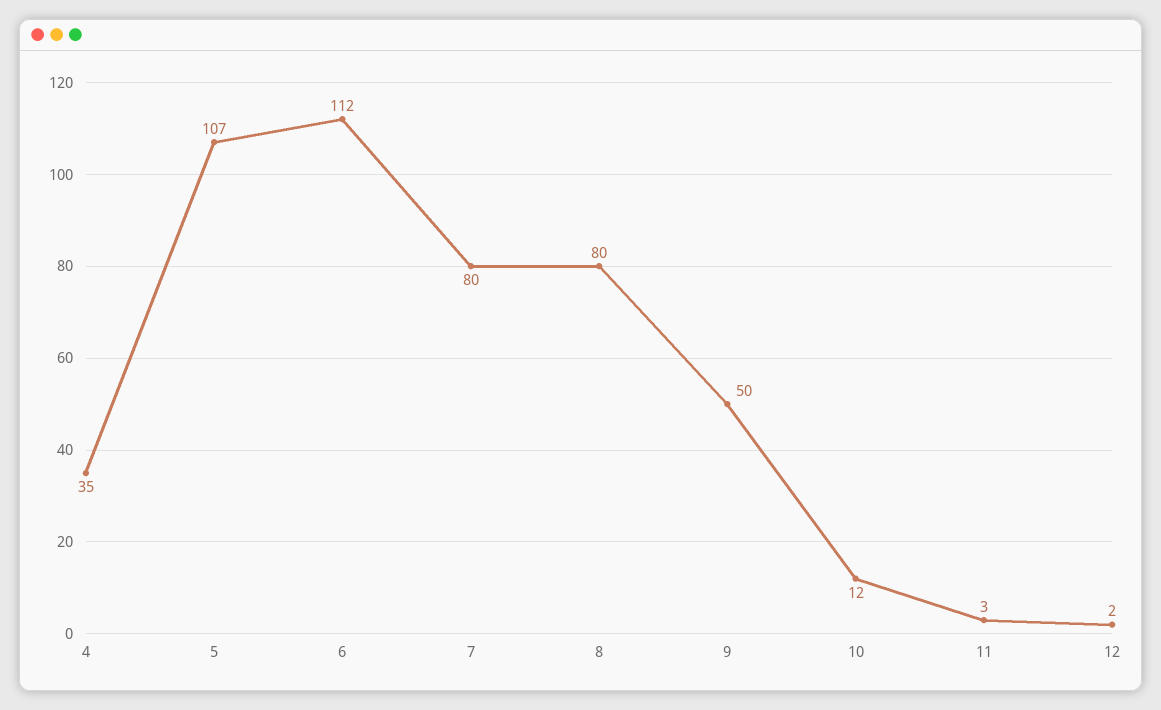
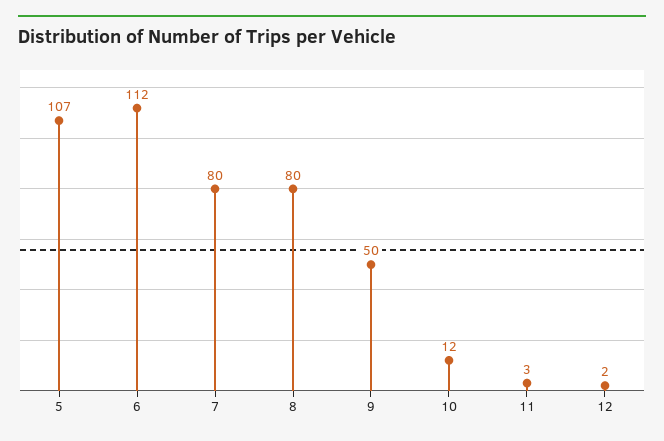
4: 35 -> none

